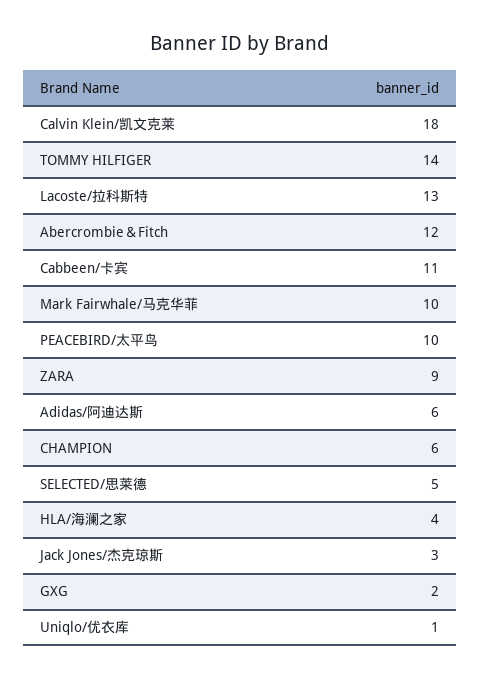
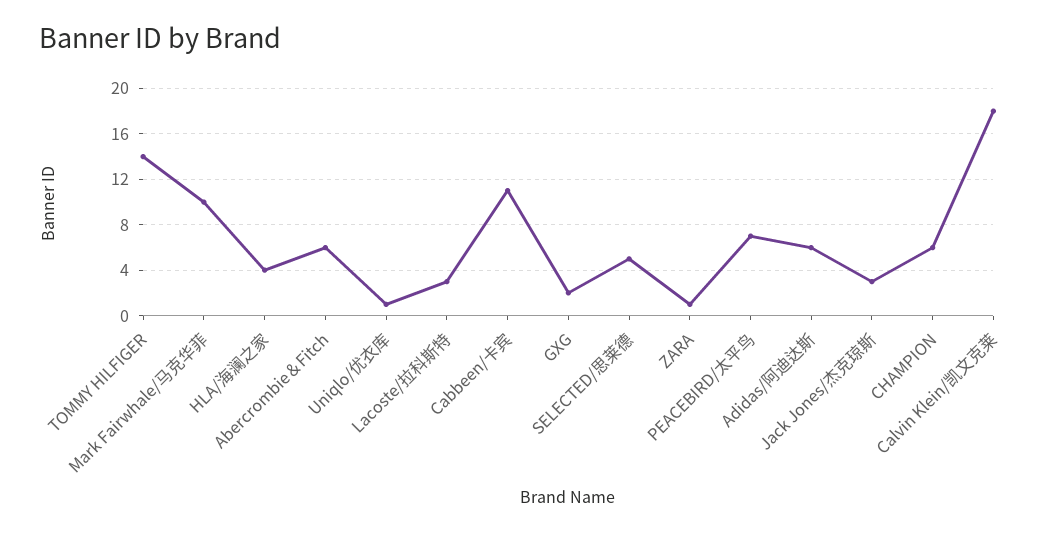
Lacoste/拉科斯特: 13 -> 3
Abercrombie＆Fitch: 12 -> 6
PEACEBIRD/太平鸟: 10 -> 7
ZARA: 9 -> 1

